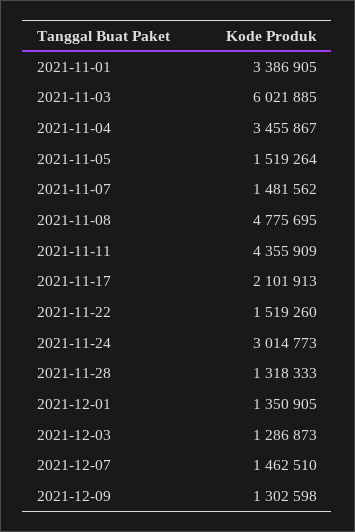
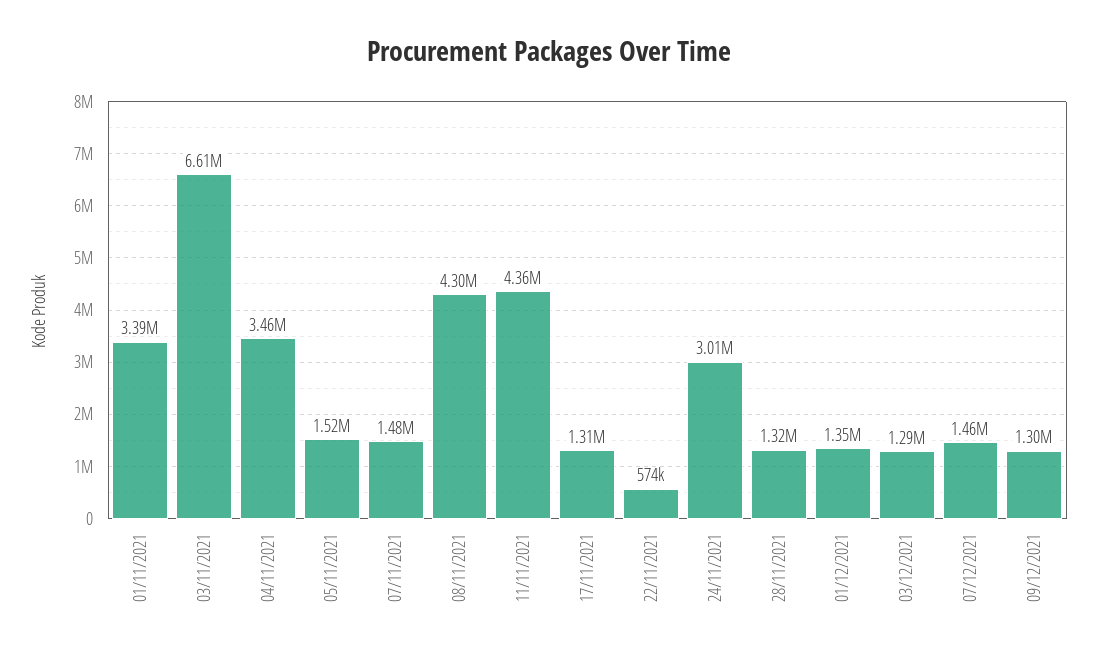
2021-11-03: 6021885 -> 6610000
2021-11-08: 4775695 -> 4300000
2021-11-17: 2101913 -> 1310000
2021-11-22: 1519260 -> 574000

